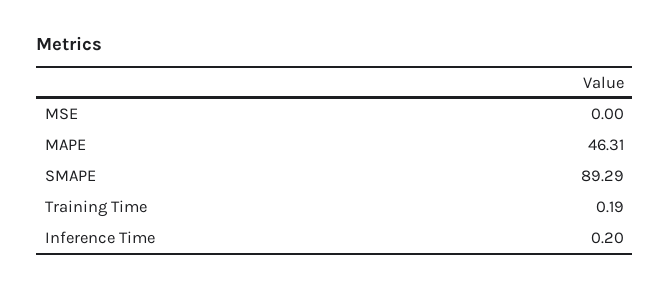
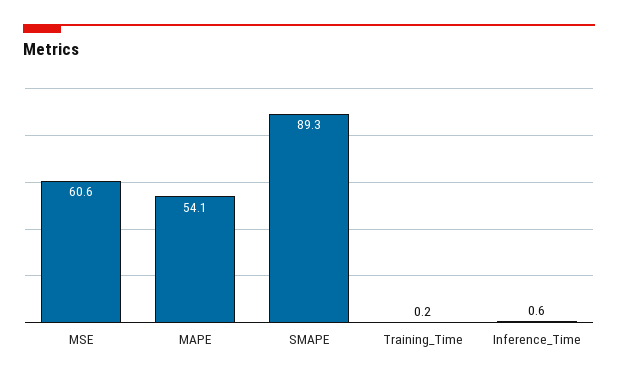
MSE: 0 -> 60.6
MAPE: 46.31 -> 54.1
Inference Time: 0.2 -> 0.6

